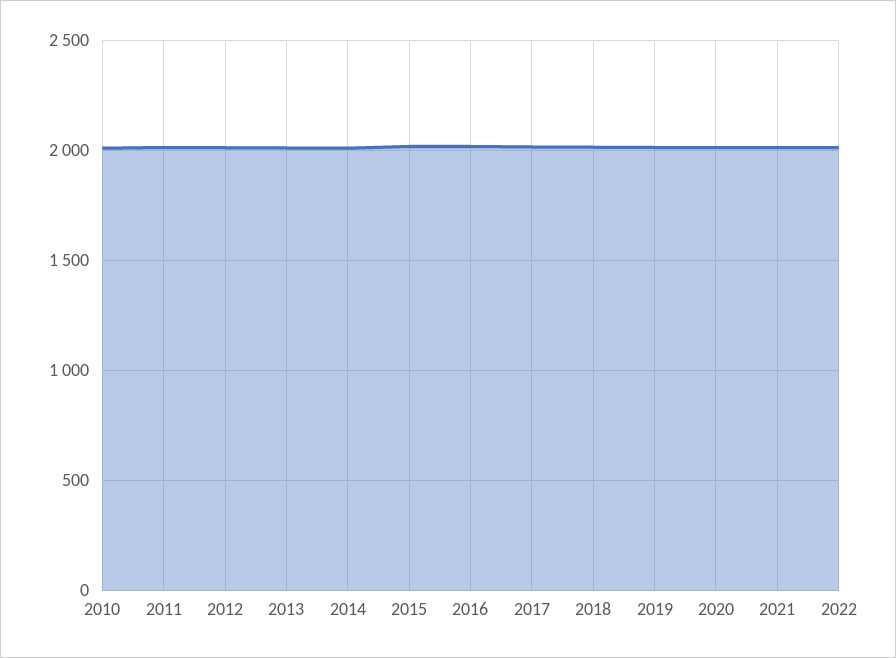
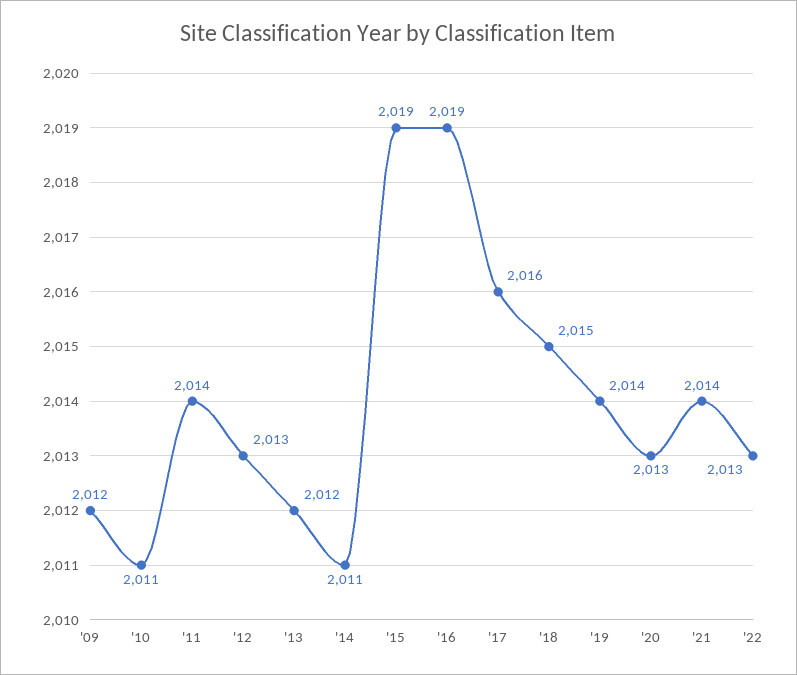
'09: none -> 2012

